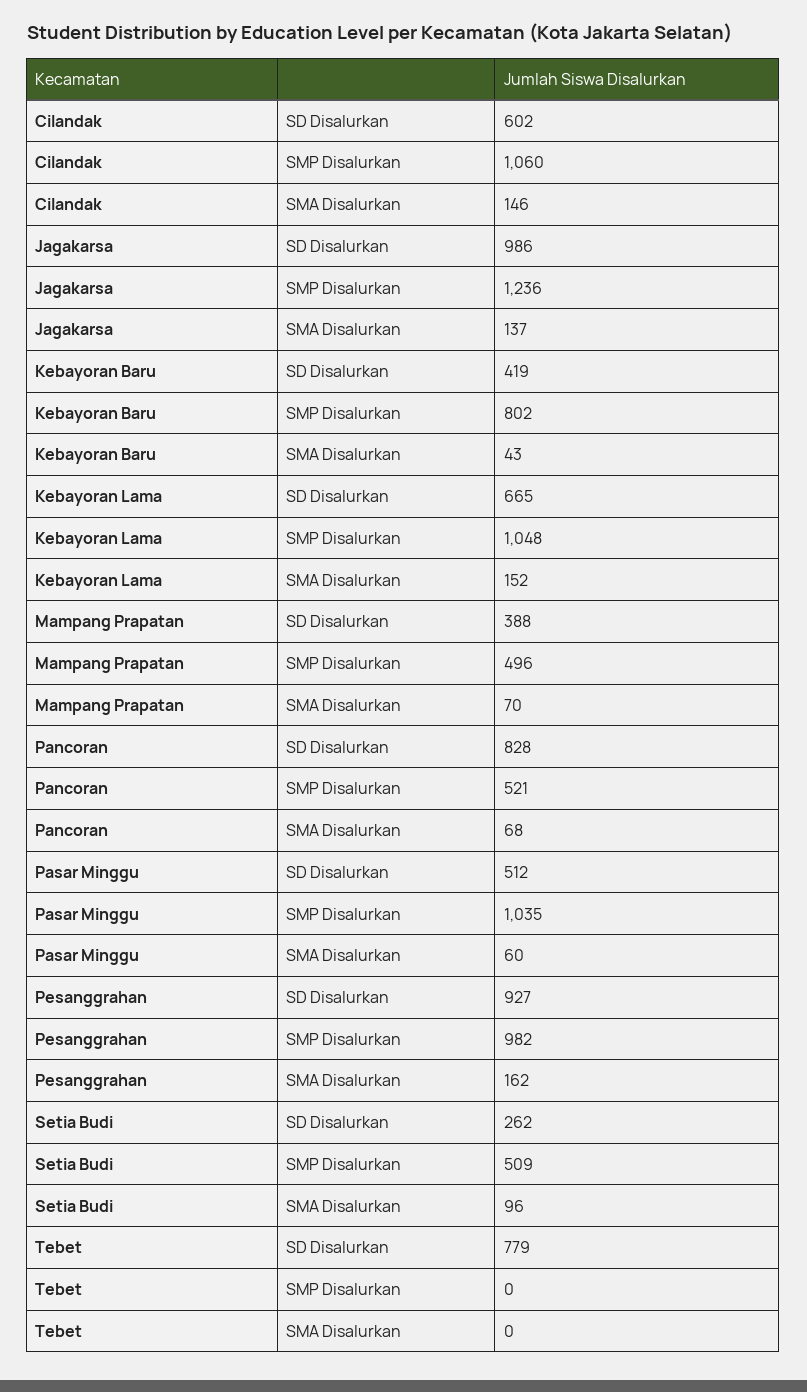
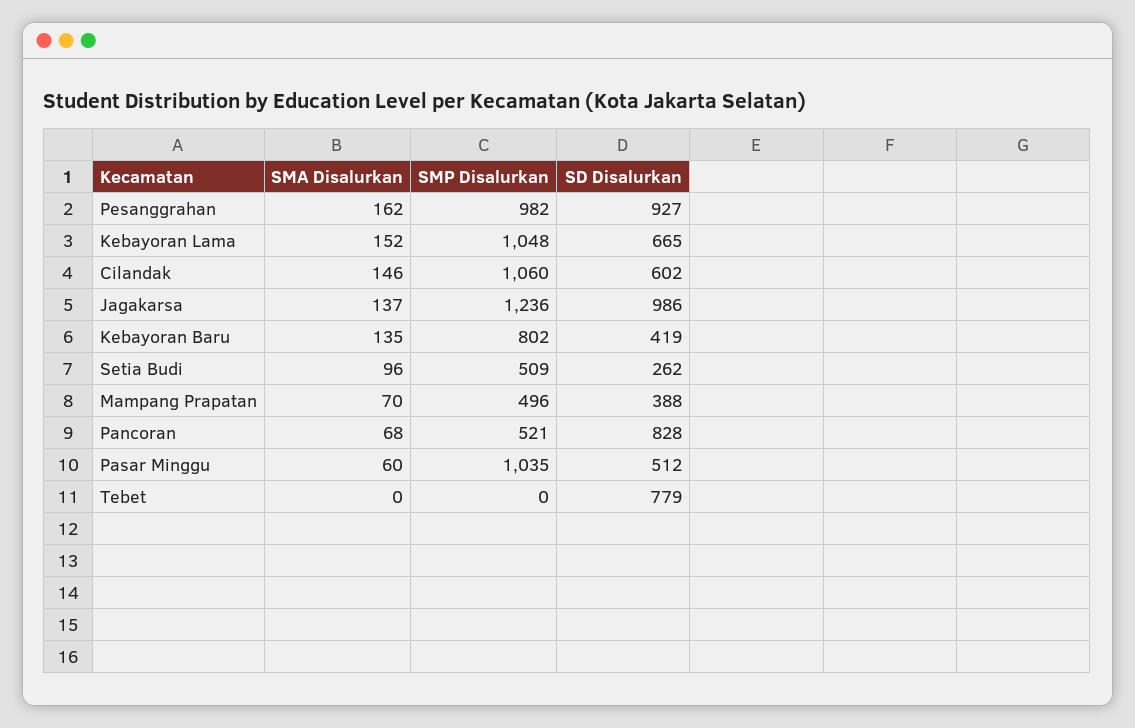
Kebayoran Baru, SMA Disalurkan: 43 -> 135

